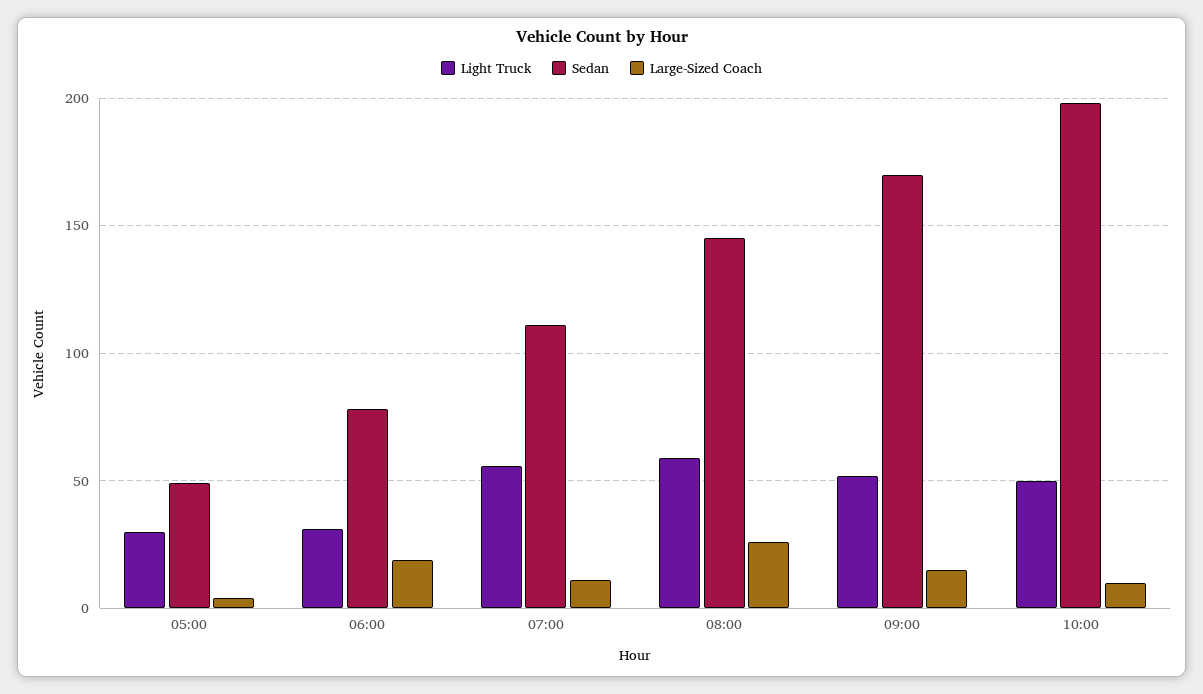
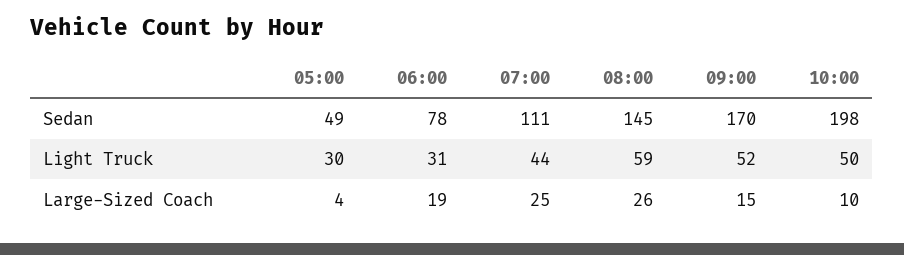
Light Truck, 07:00: 55 -> 44
Large-Sized Coach, 07:00: 10 -> 25

